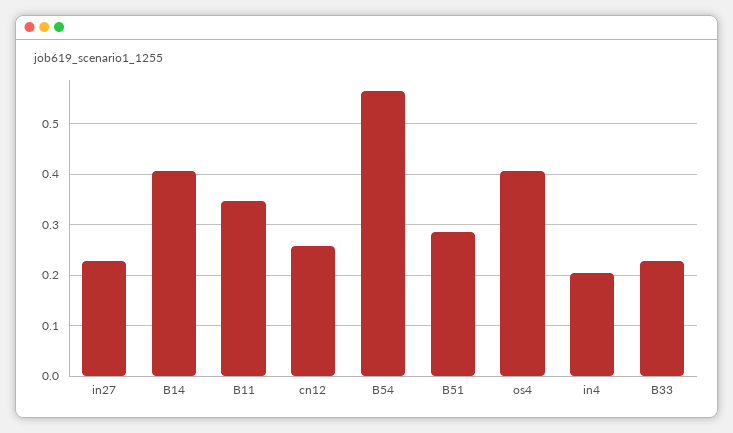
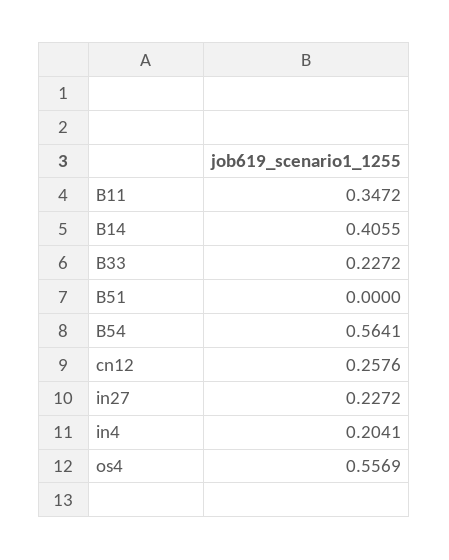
B51: 0.28 -> 0
os4: 0.4 -> 0.5569

